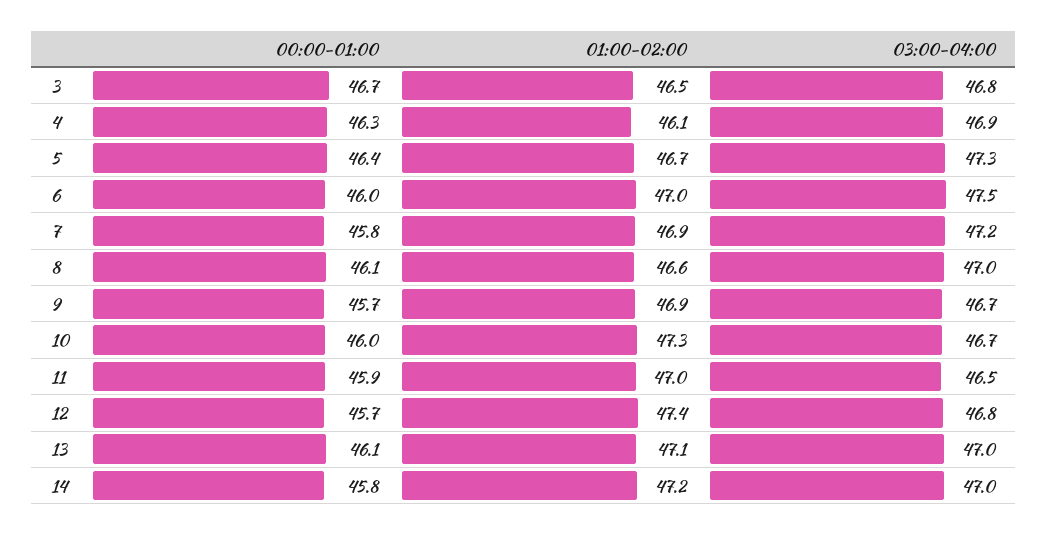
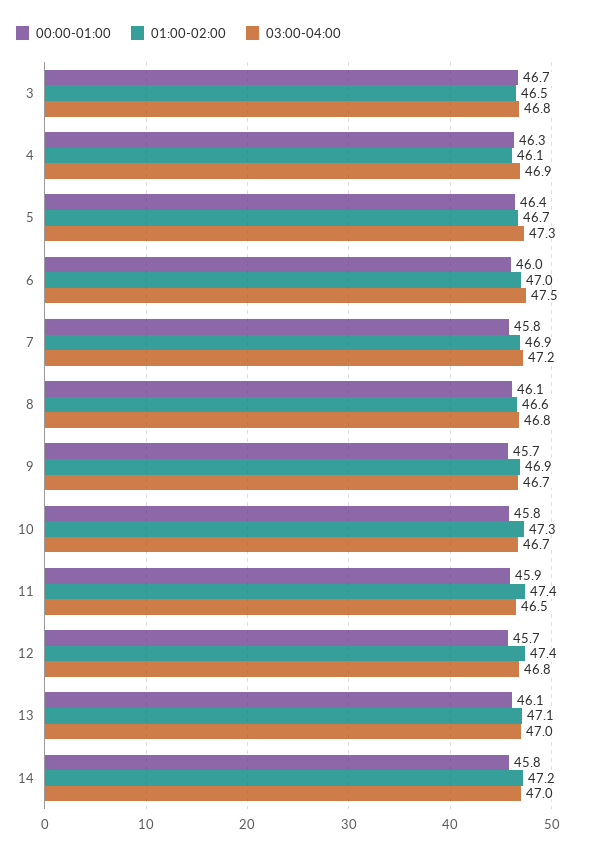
03:00-04:00, 8: 47 -> 46.8
00:00-01:00, 10: 46 -> 45.8
01:00-02:00, 11: 47 -> 47.4

